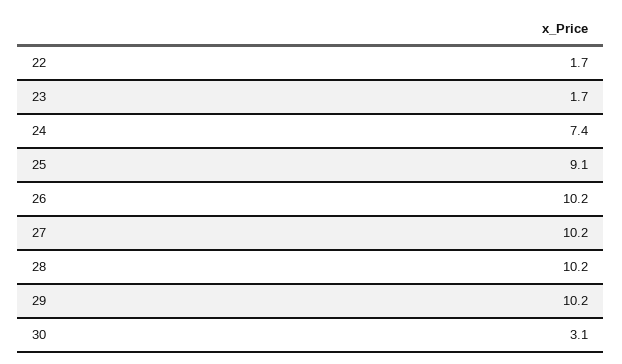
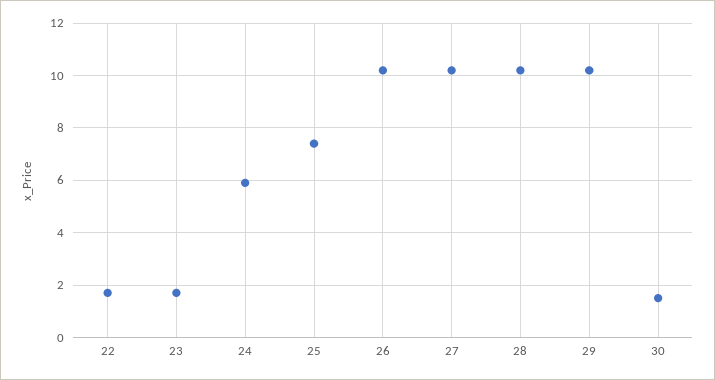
24: 7.4 -> 6
25: 9.1 -> 7.5
30: 3.1 -> 1.5

